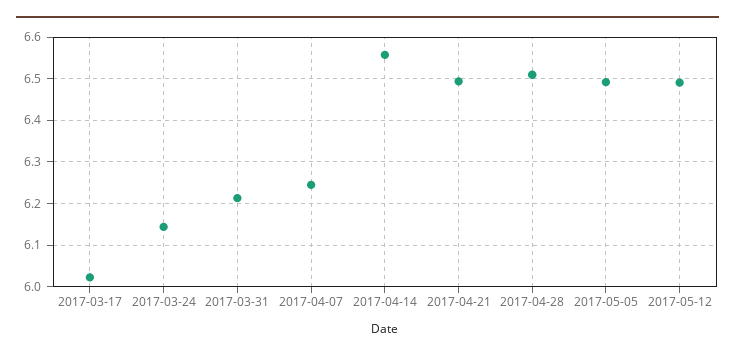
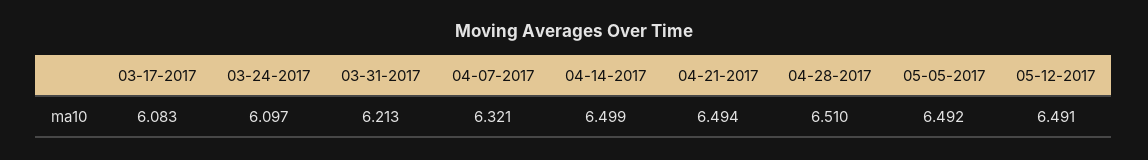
2017-03-17: 6.02 -> 6.083
2017-03-24: 6.14 -> 6.097
2017-04-07: 6.24 -> 6.321
2017-04-14: 6.56 -> 6.499

